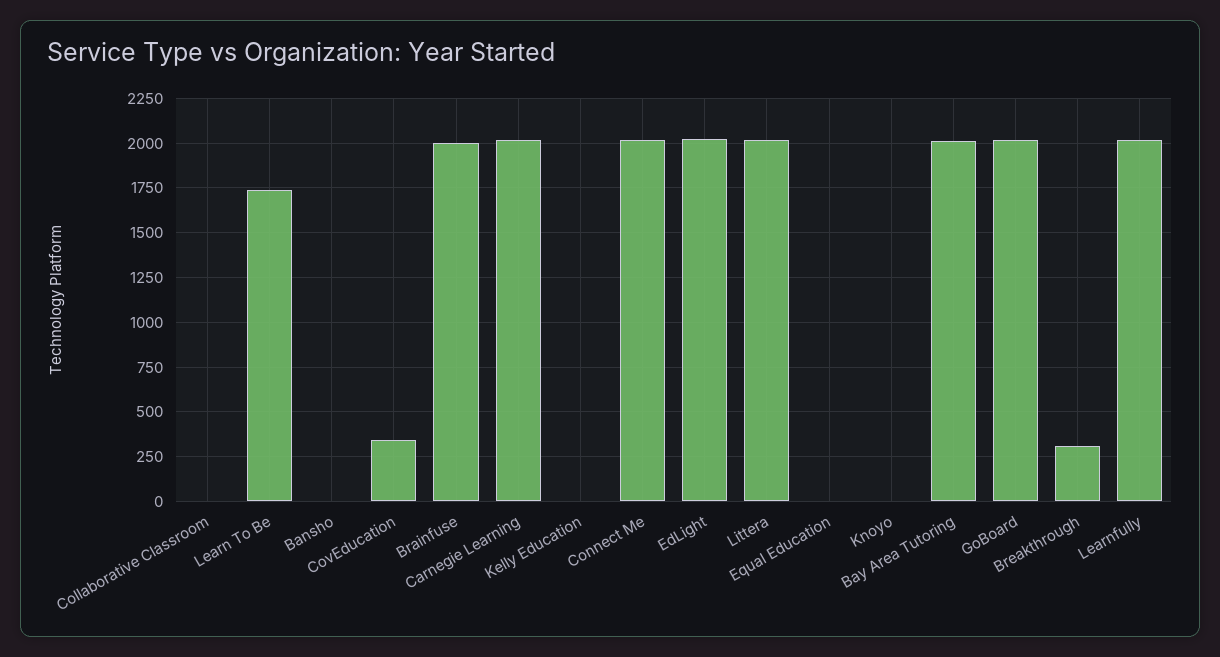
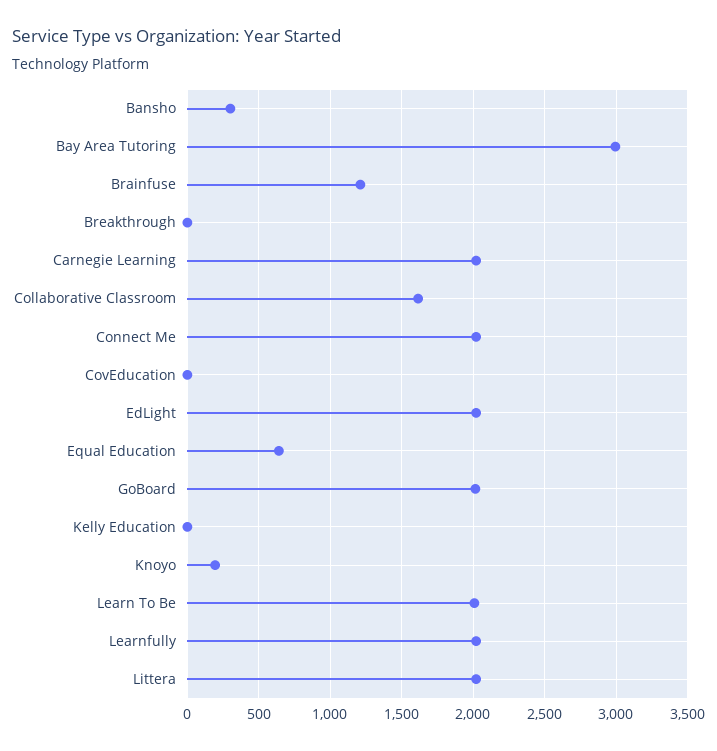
Collaborative Classroom: 0 -> 1600
Learn To Be: 1750 -> 2000
Bansho: 0 -> 300
CovEducation: 350 -> 0
Brainfuse: 2000 -> 1200
Equal Education: 0 -> 650
Knoyo: 0 -> 200
Bay Area Tutoring: 2000 -> 3000
Breakthrough: 300 -> 0

